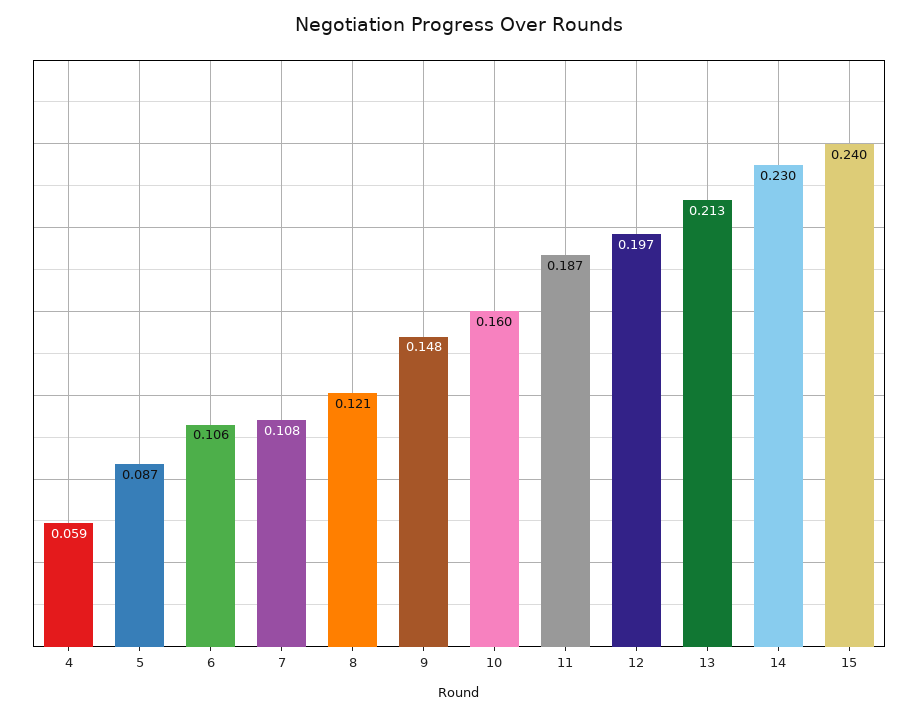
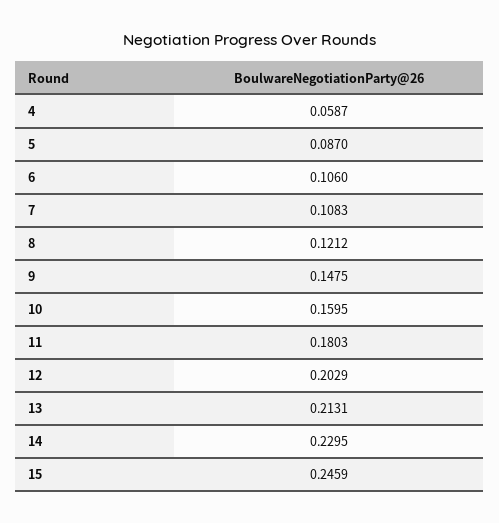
11: 0.187 -> 0.1803
12: 0.197 -> 0.2029
15: 0.24 -> 0.2459

